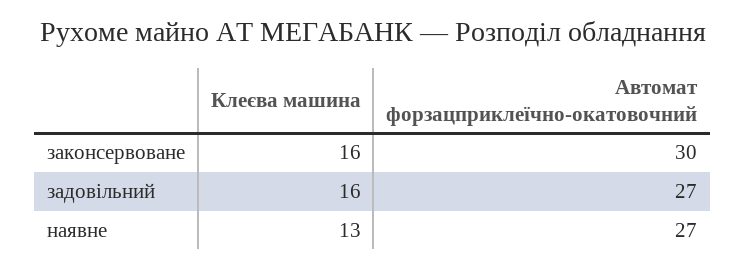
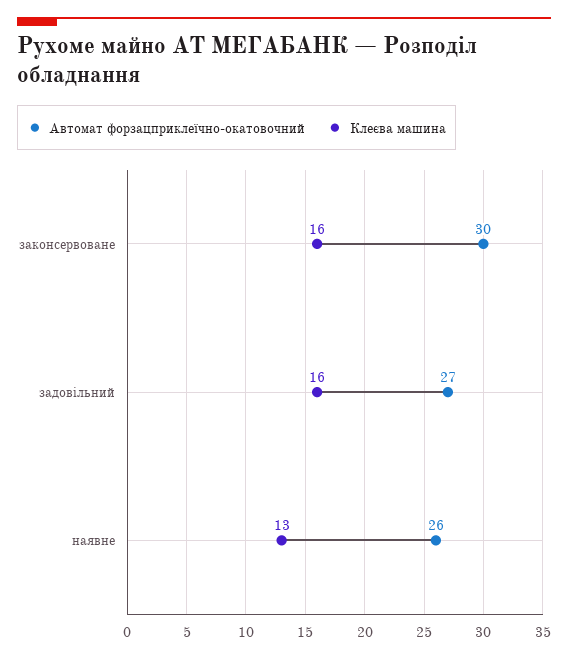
Автомат форзацприклеїчно-окатовочний, наявне: 27 -> 26

